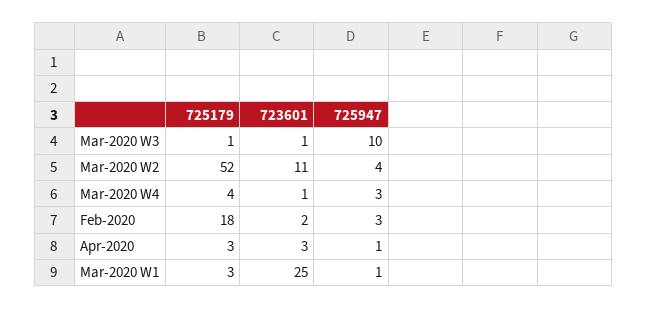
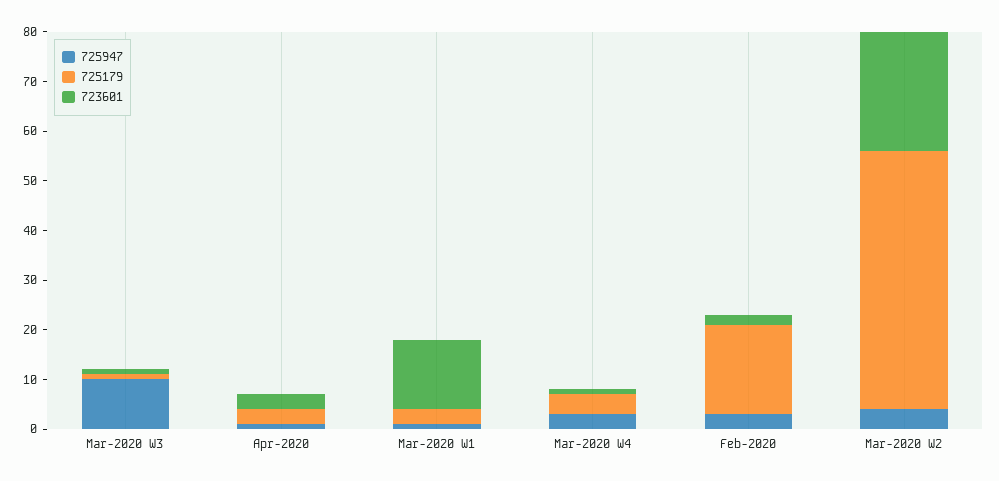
723601, Mar-2020 W2: 11 -> 25
723601, Mar-2020 W1: 25 -> 15

